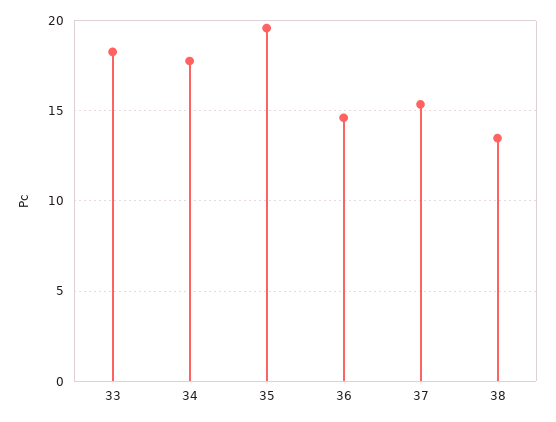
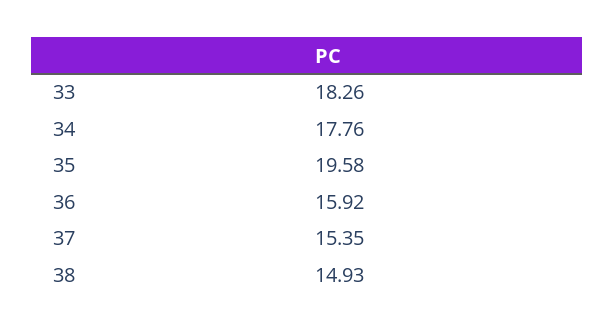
36: 14.5 -> 15.92
38: 13.5 -> 14.93

